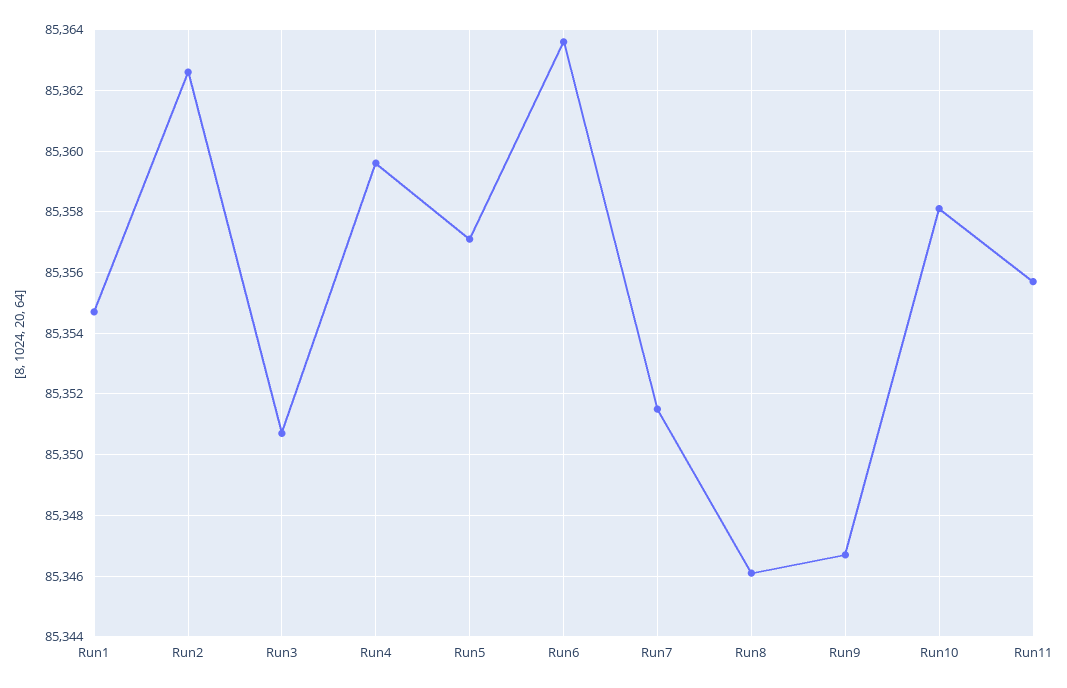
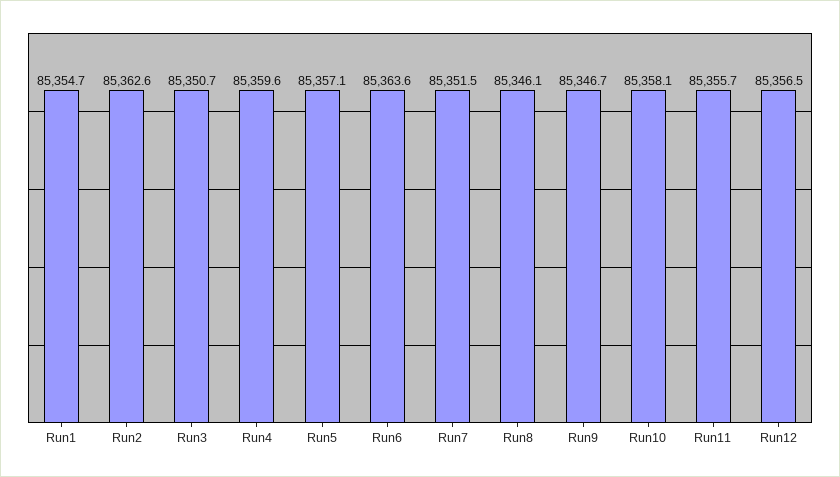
Run12: none -> 85356.5

